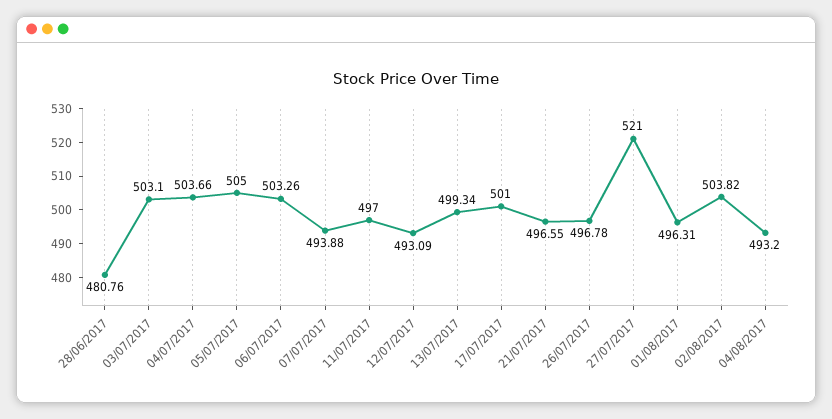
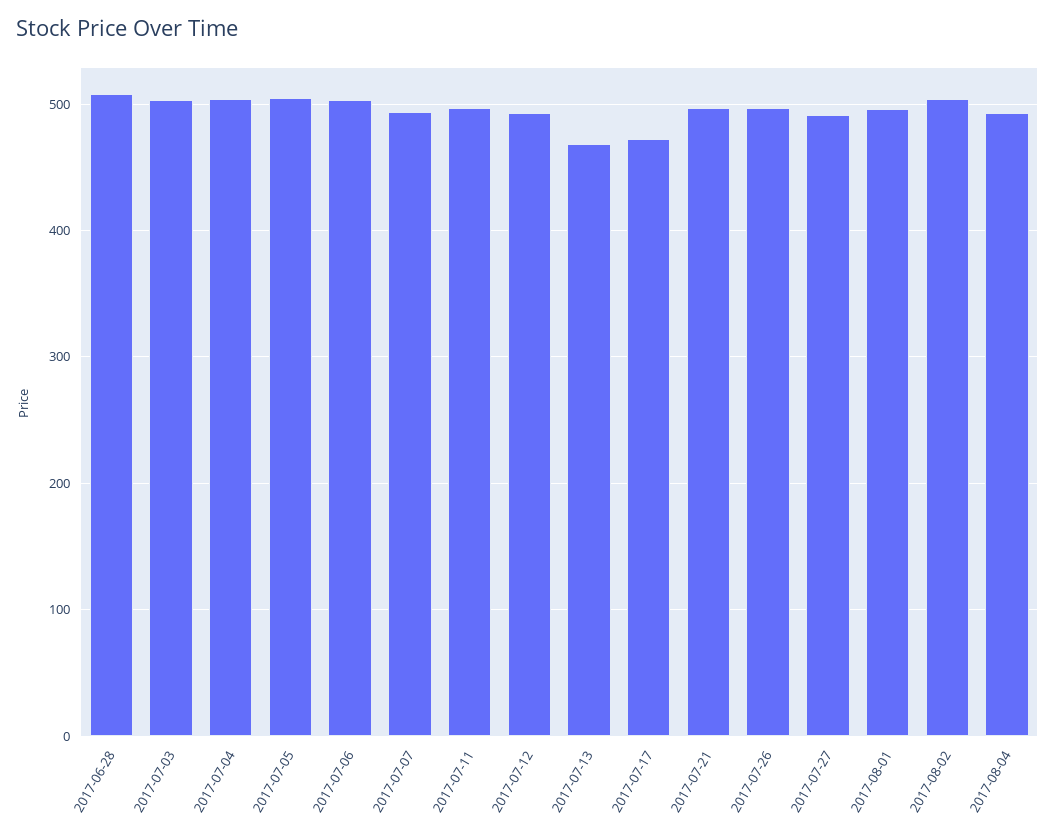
28/06/2017: 480.76 -> 510
13/07/2017: 499.34 -> 470
17/07/2017: 501 -> 470
27/07/2017: 521 -> 490

